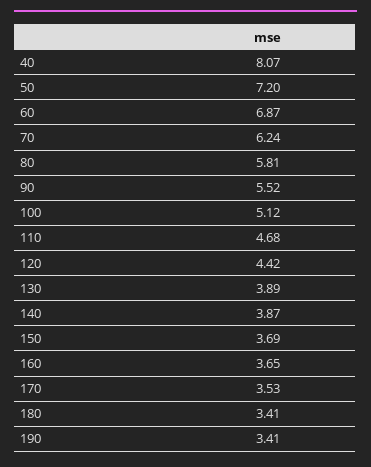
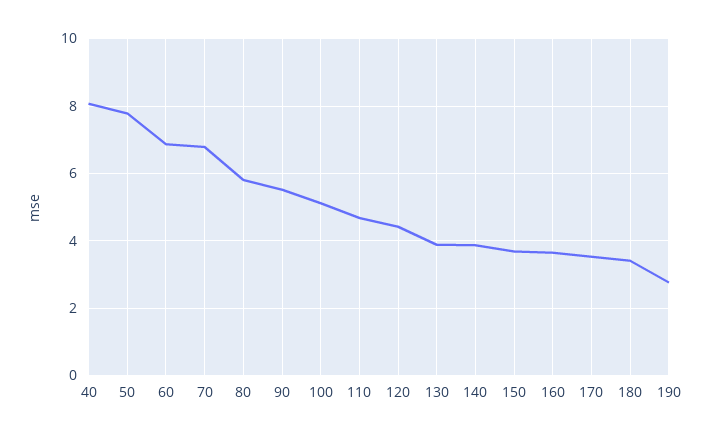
50: 7.2 -> 7.8
70: 6.24 -> 6.8
190: 3.41 -> 2.8

